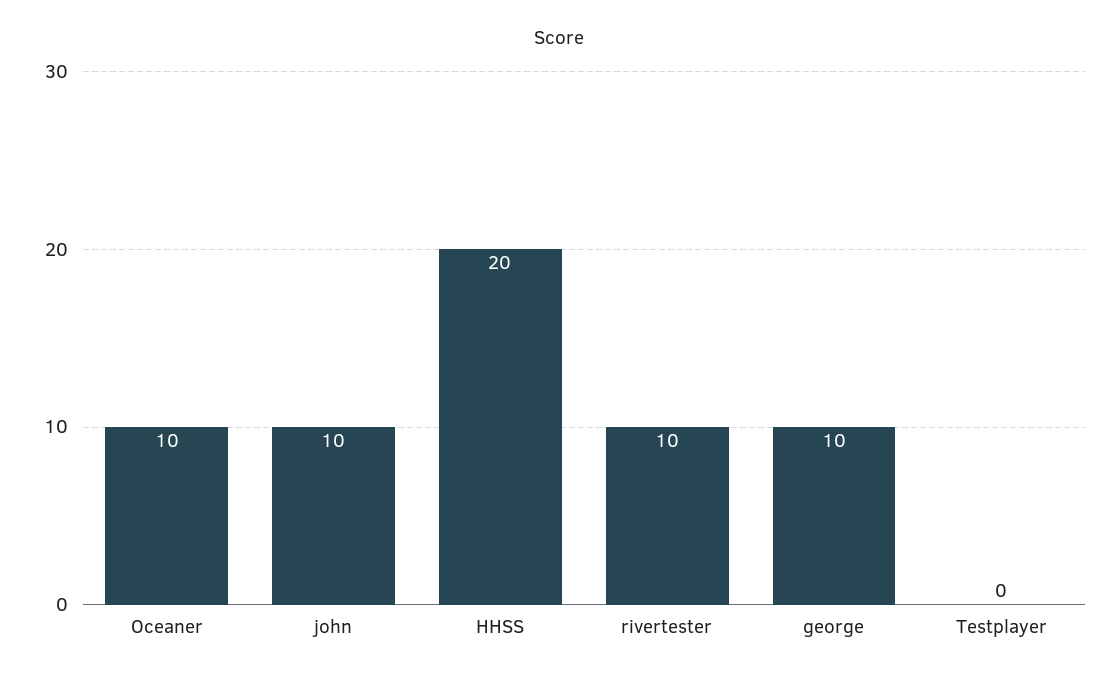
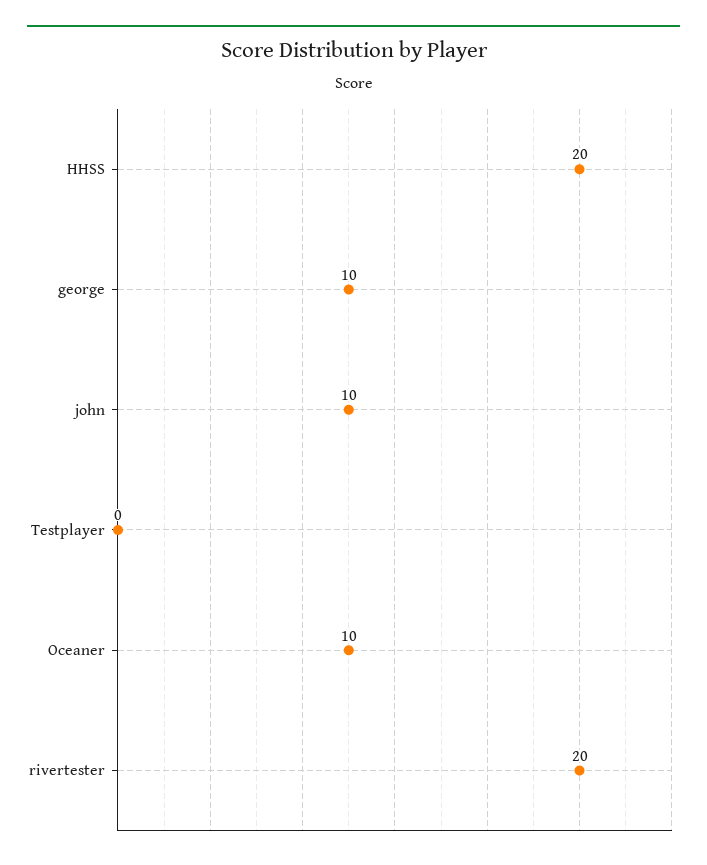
rivertester: 10 -> 20

